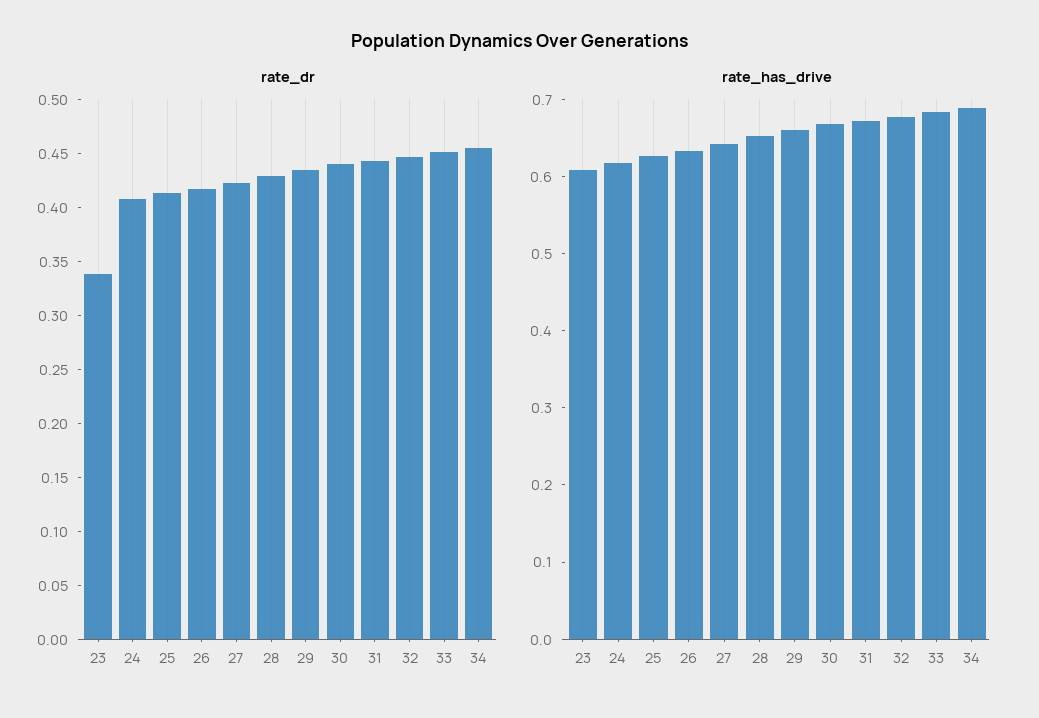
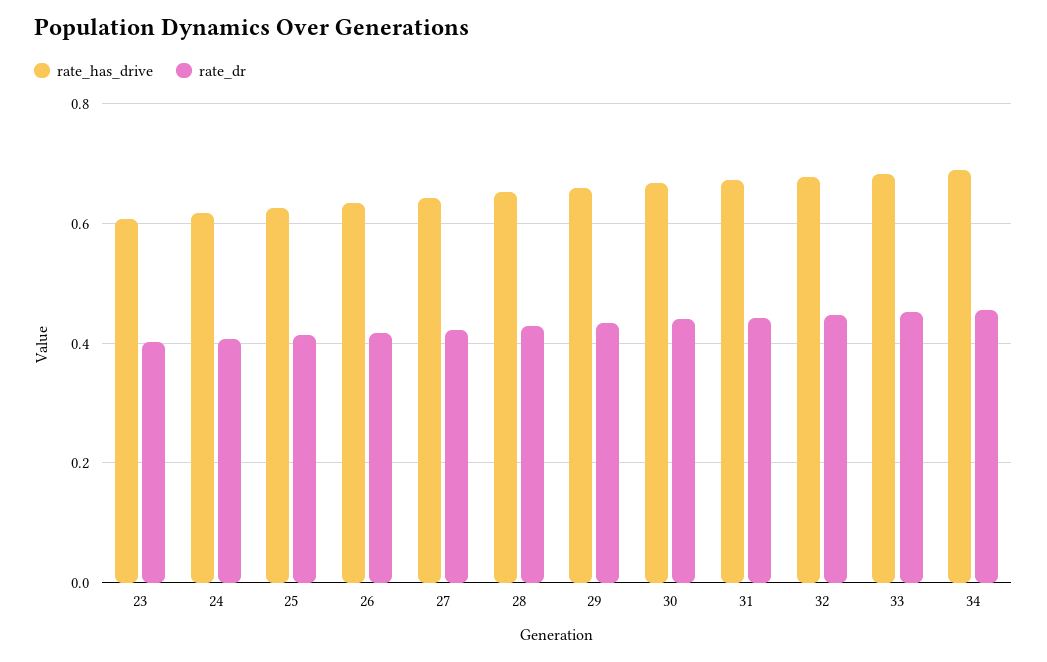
rate_dr, 23: 0.34 -> 0.4

